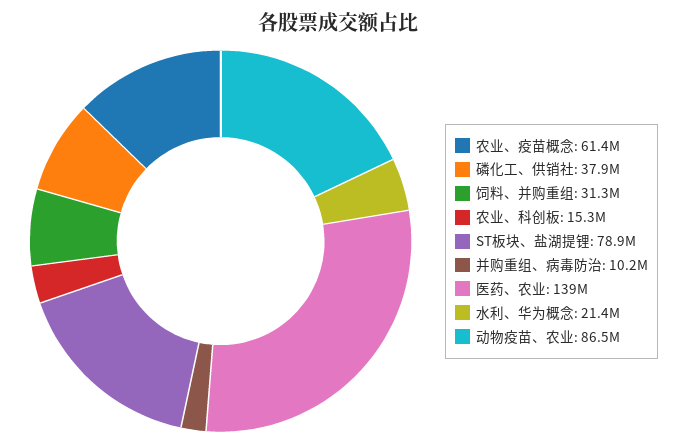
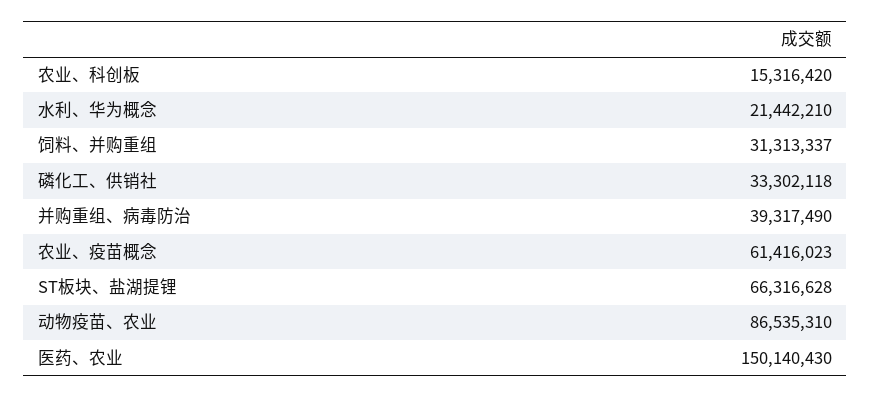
磷化工、供销社: 37900000 -> 33302118
ST板块、盐湖提锂: 78900000 -> 66316628
并购重组、病毒防治: 10200000 -> 39317490
医药、农业: 139000000 -> 150140430

